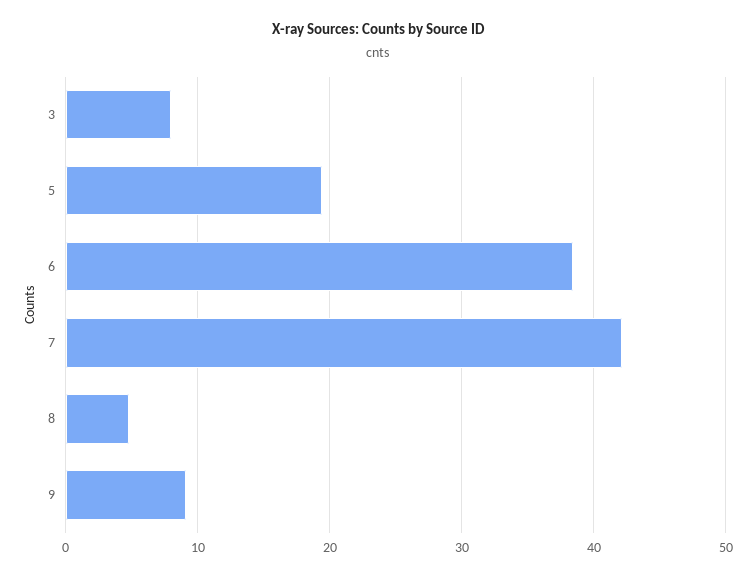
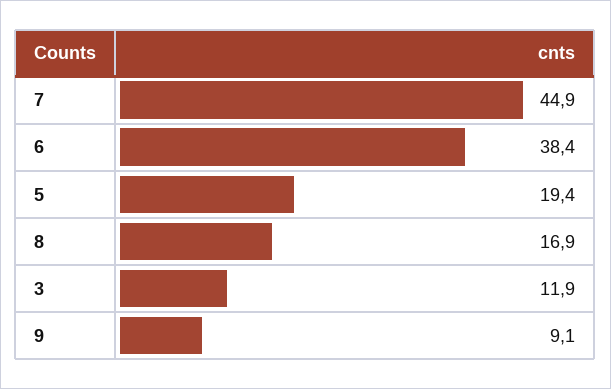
3: 8 -> 11.9
7: 42 -> 44.9
8: 5 -> 16.9

